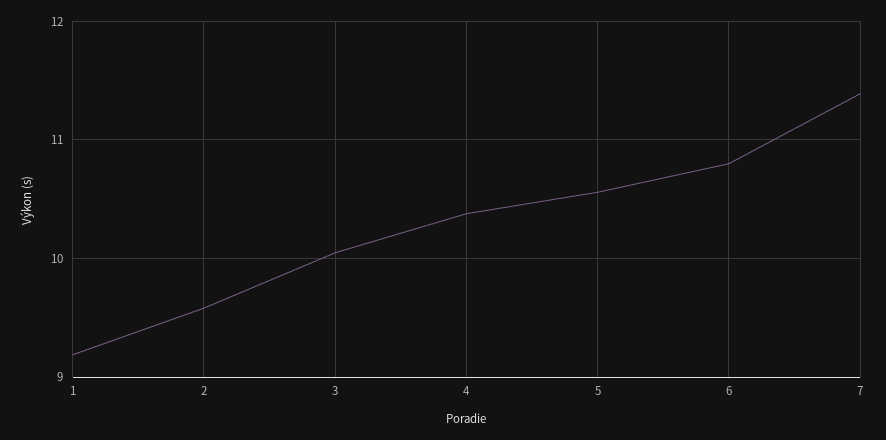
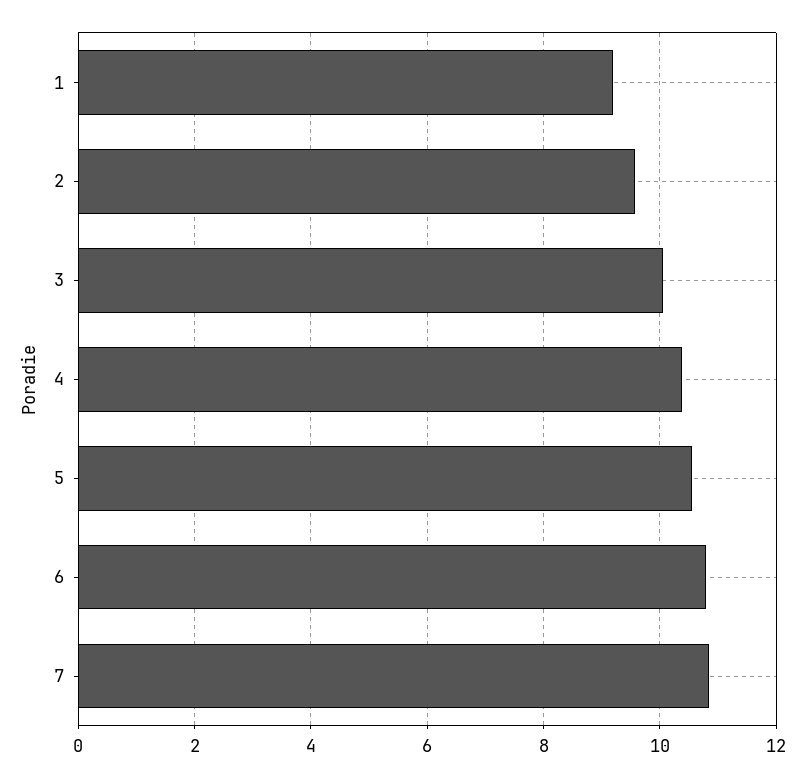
7: 11.4 -> 10.8

